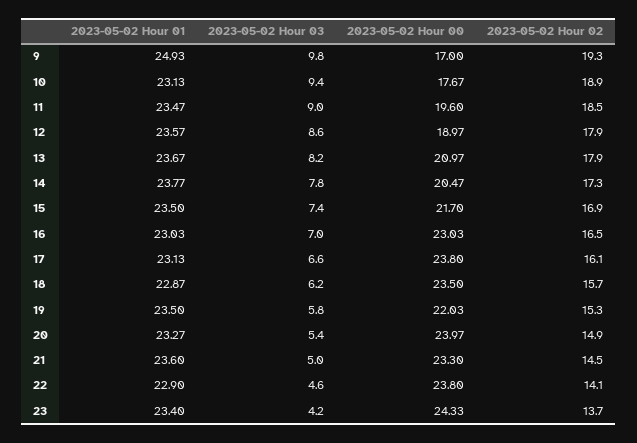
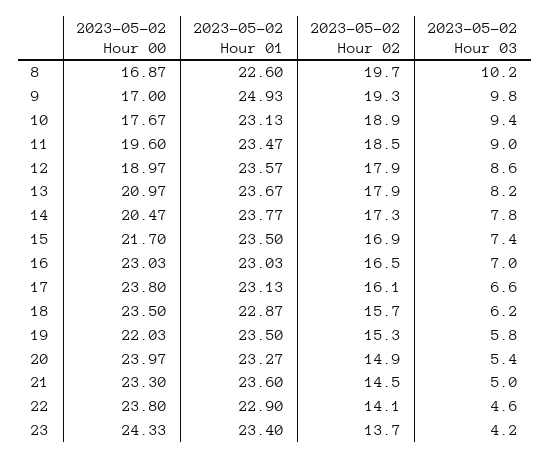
2023-05-02 Hour 00, 8: none -> 16.87
2023-05-02 Hour 01, 8: none -> 22.6
2023-05-02 Hour 02, 8: none -> 19.7
2023-05-02 Hour 03, 8: none -> 10.2

